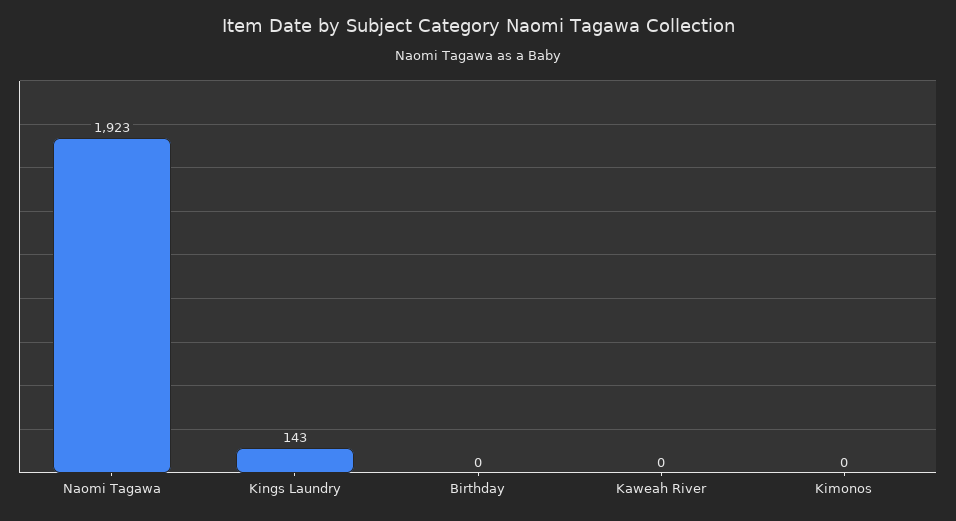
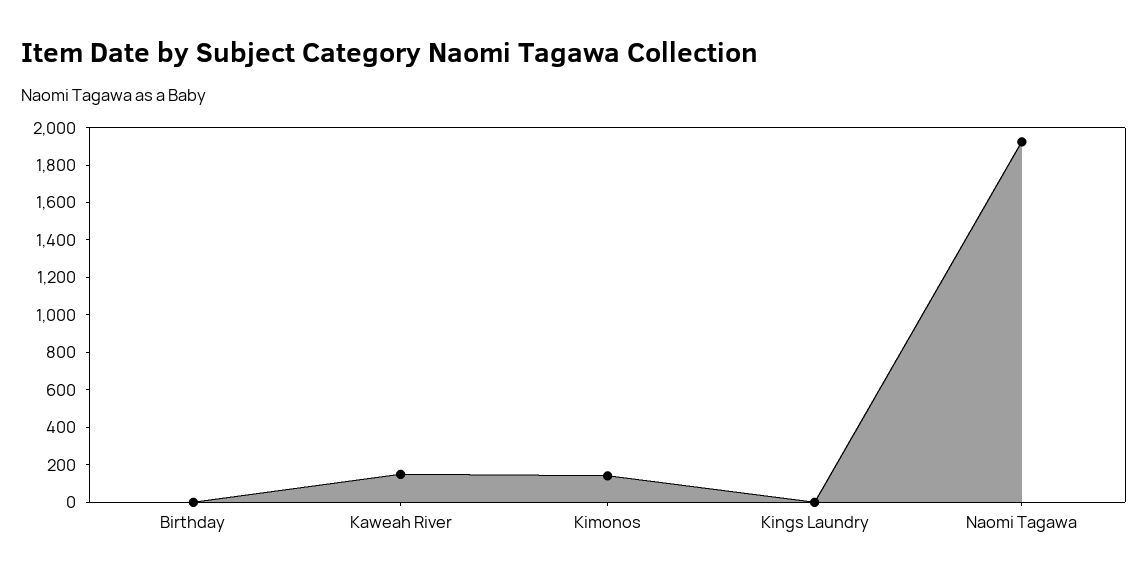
Kings Laundry: 143 -> 0
Kaweah River: 0 -> 150
Kimonos: 0 -> 150

